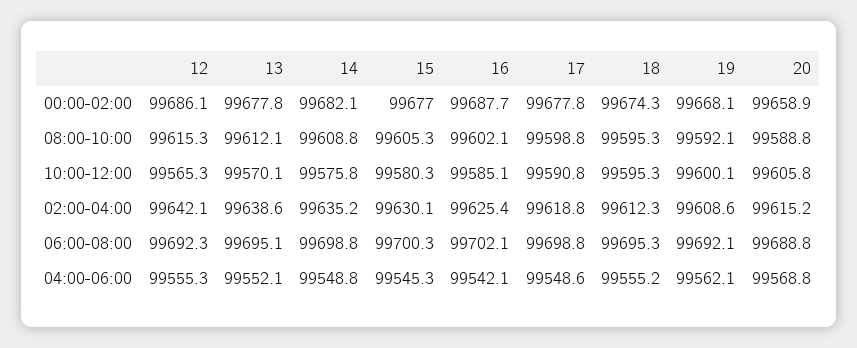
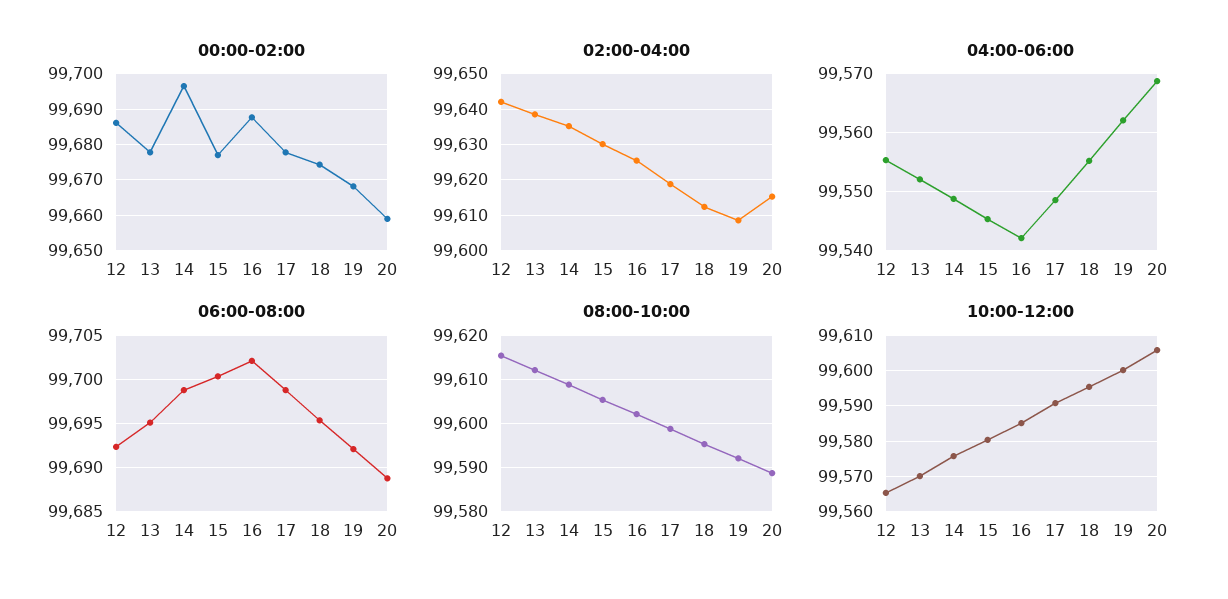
00:00-02:00, 14: 99682.1 -> 99696

